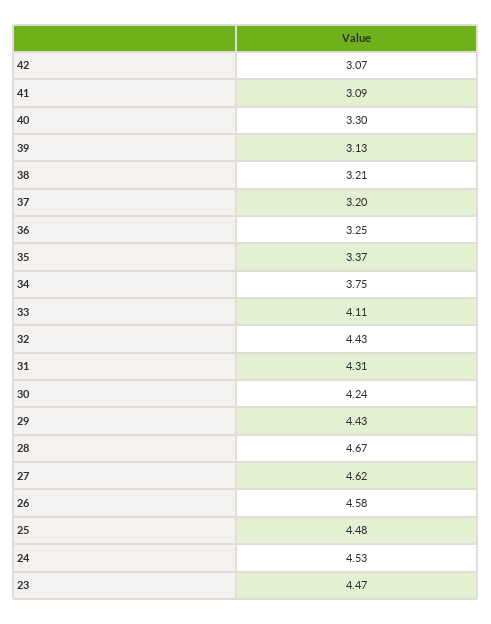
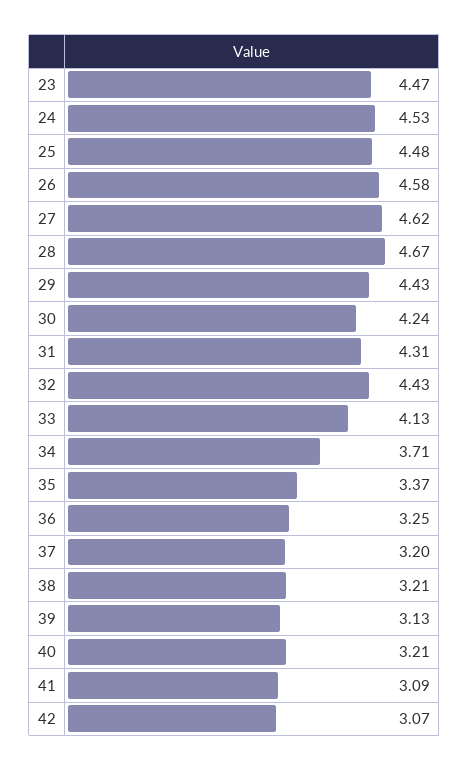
40: 3.3 -> 3.21
34: 3.75 -> 3.71
33: 4.11 -> 4.13

